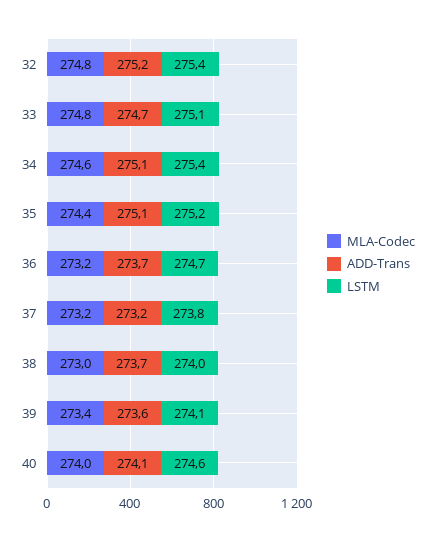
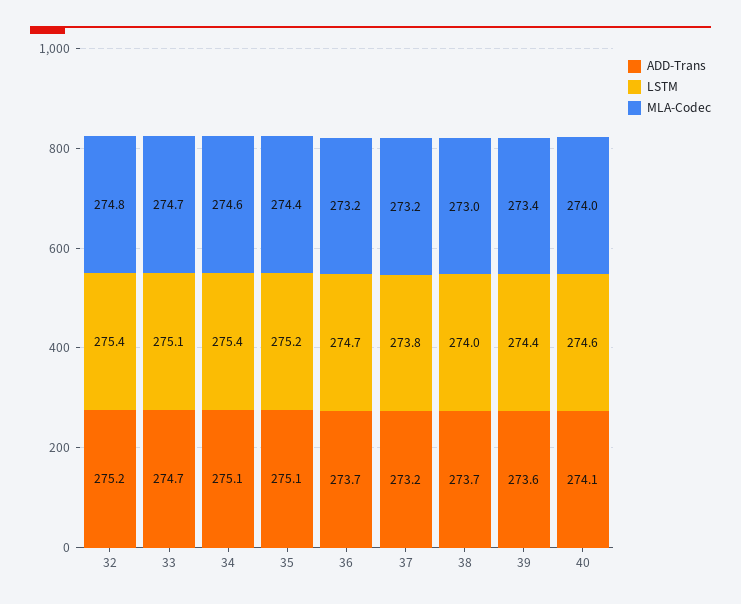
MLA-Codec, 33: 274.8 -> 274.7
LSTM, 39: 274.1 -> 274.4

